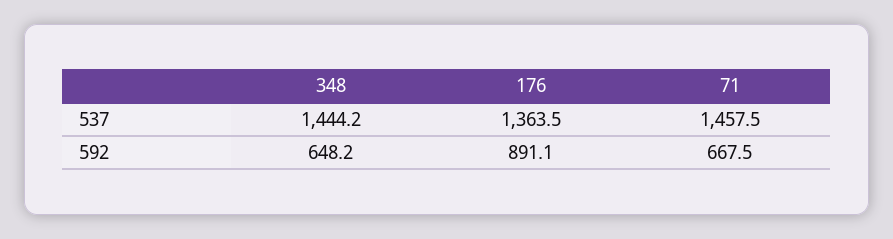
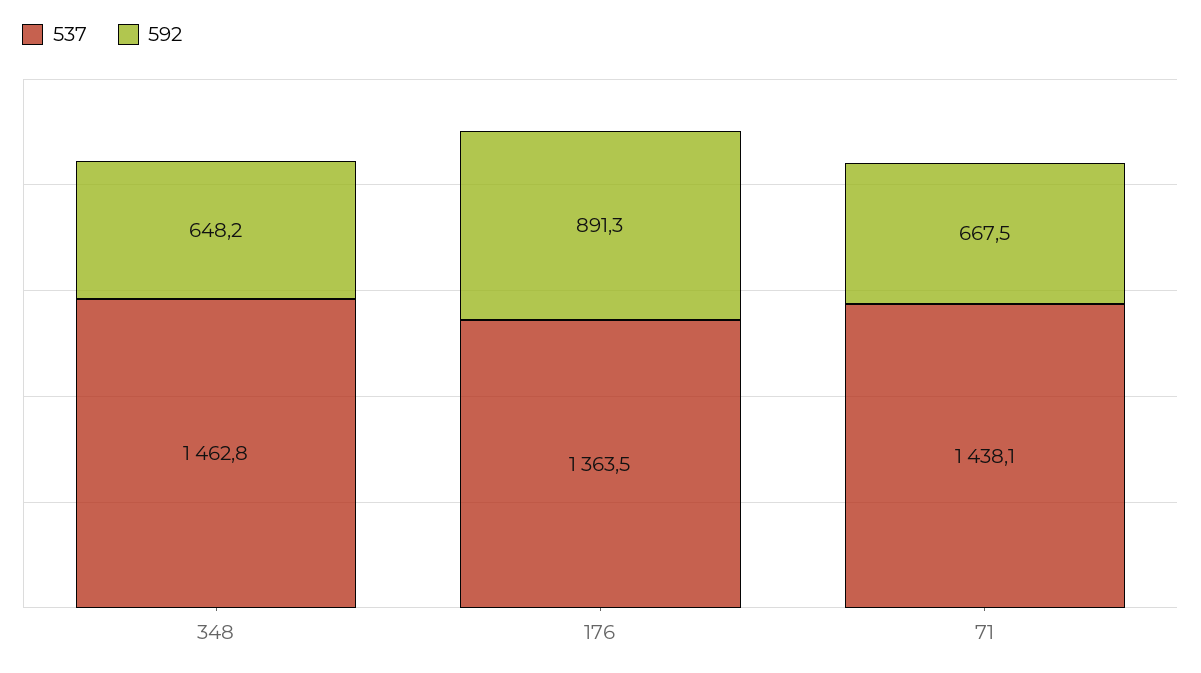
537, 348: 1444.2 -> 1462.8
537, 71: 1457.5 -> 1438.1
592, 176: 891.1 -> 891.3

